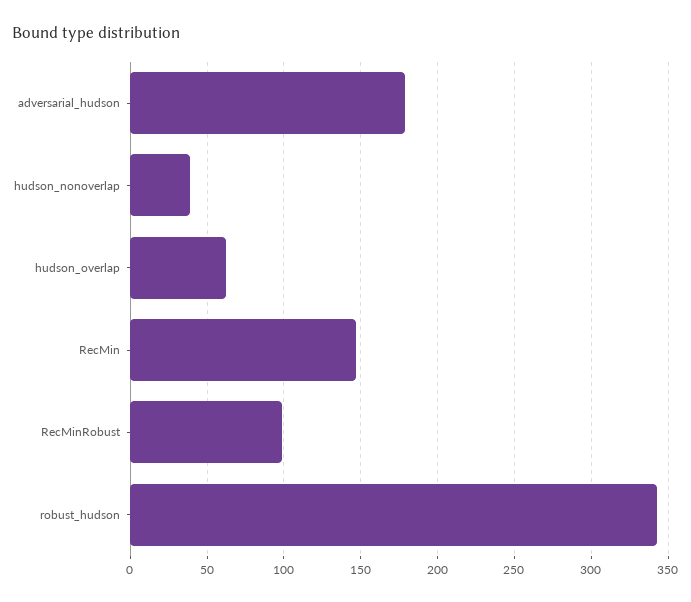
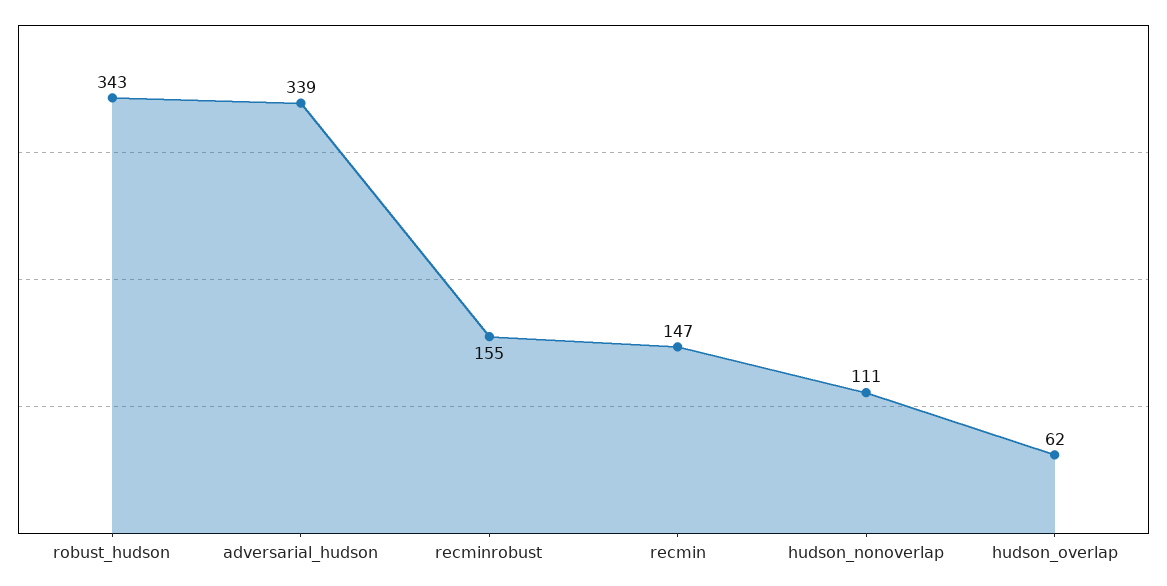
adversarial_hudson: 180 -> 339
hudson_nonoverlap: 40 -> 111
RecMinRobust: 100 -> 155

